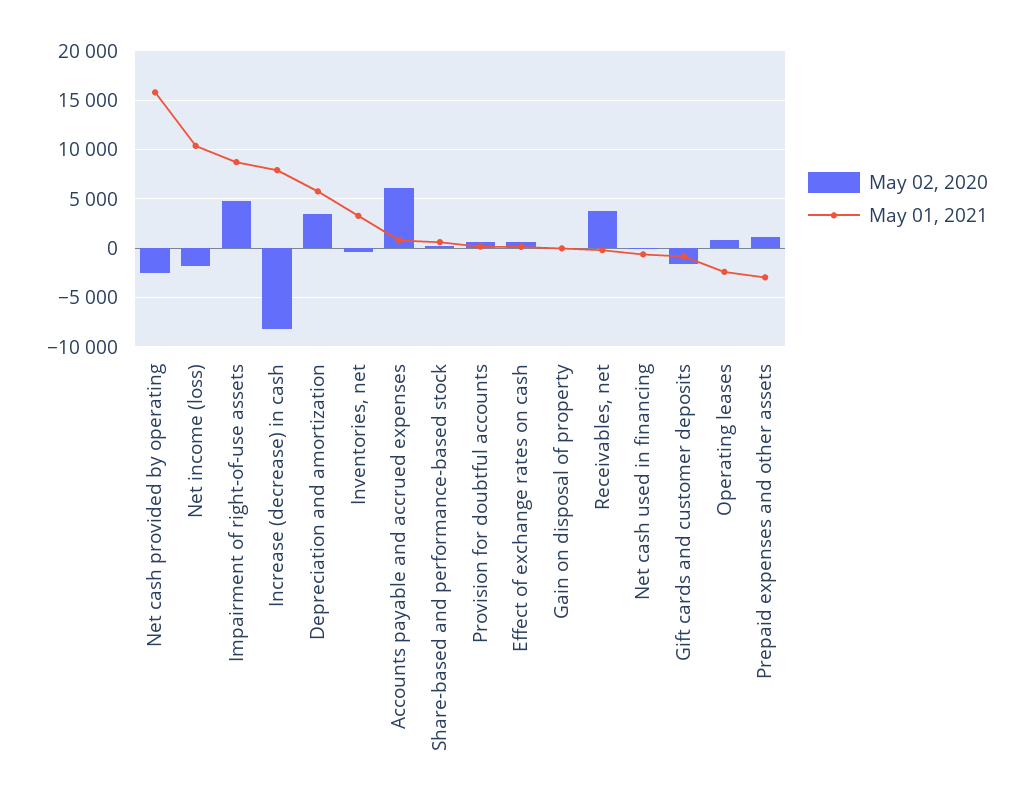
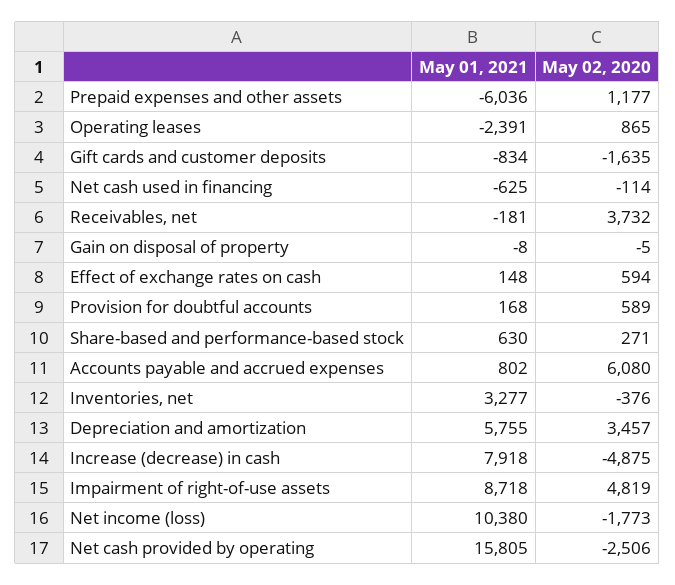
May 02, 2020, Increase (decrease) in cash: -8000 -> -4875
May 01, 2021, Prepaid expenses and other assets: -3000 -> -6036

